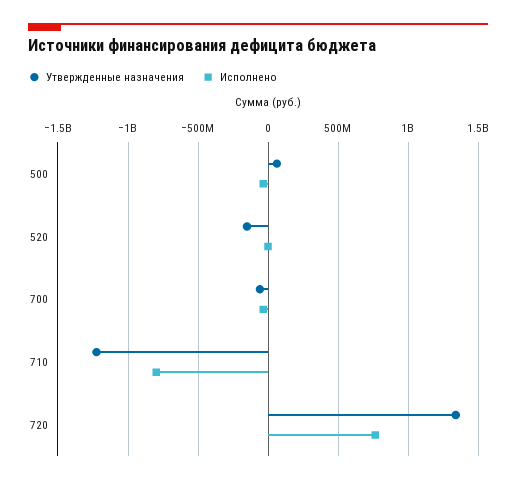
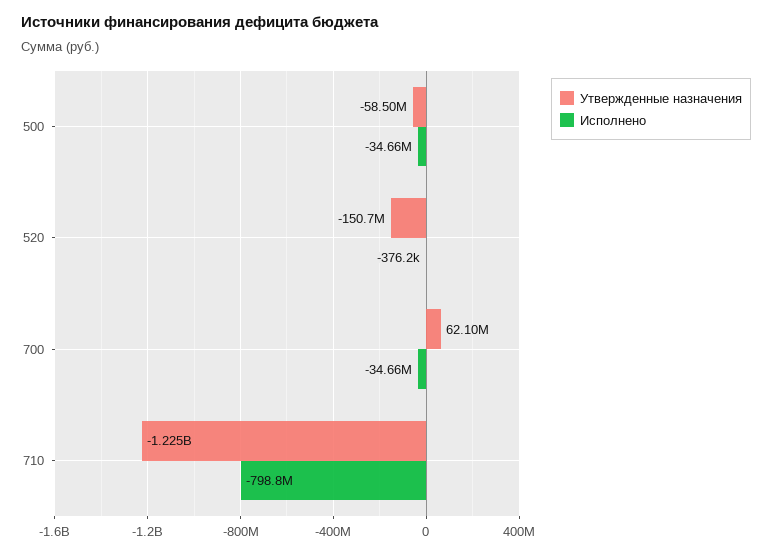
Утвержденные назначения, 500: 50000000 -> -58500000
Утвержденные назначения, 700: -50000000 -> 62100000
Утвержденные назначения, 720: 1350000000 -> none
Исполнено, 720: 750000000 -> none

